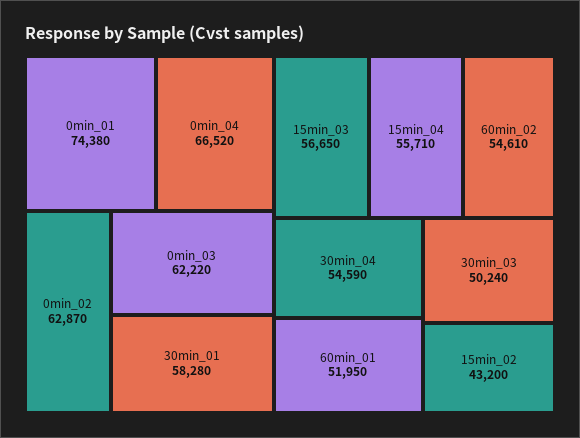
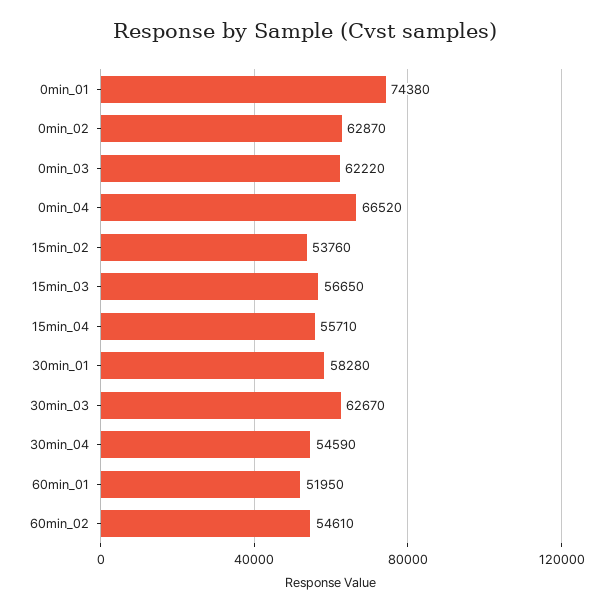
30min_03: 50240 -> 62670
15min_02: 43200 -> 53760

